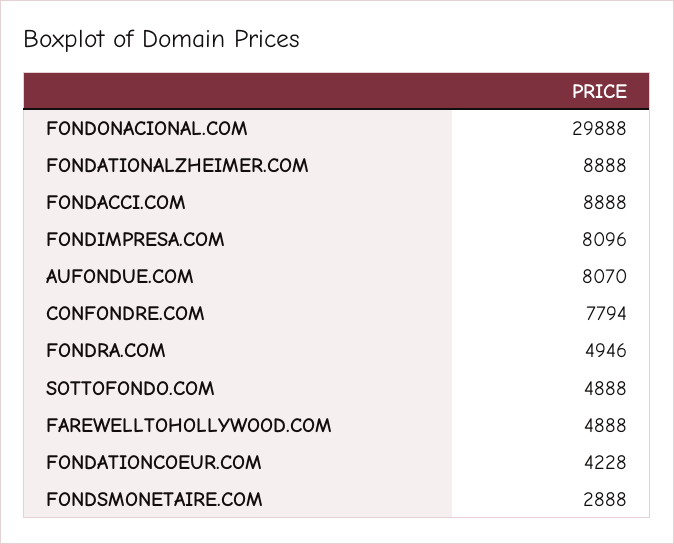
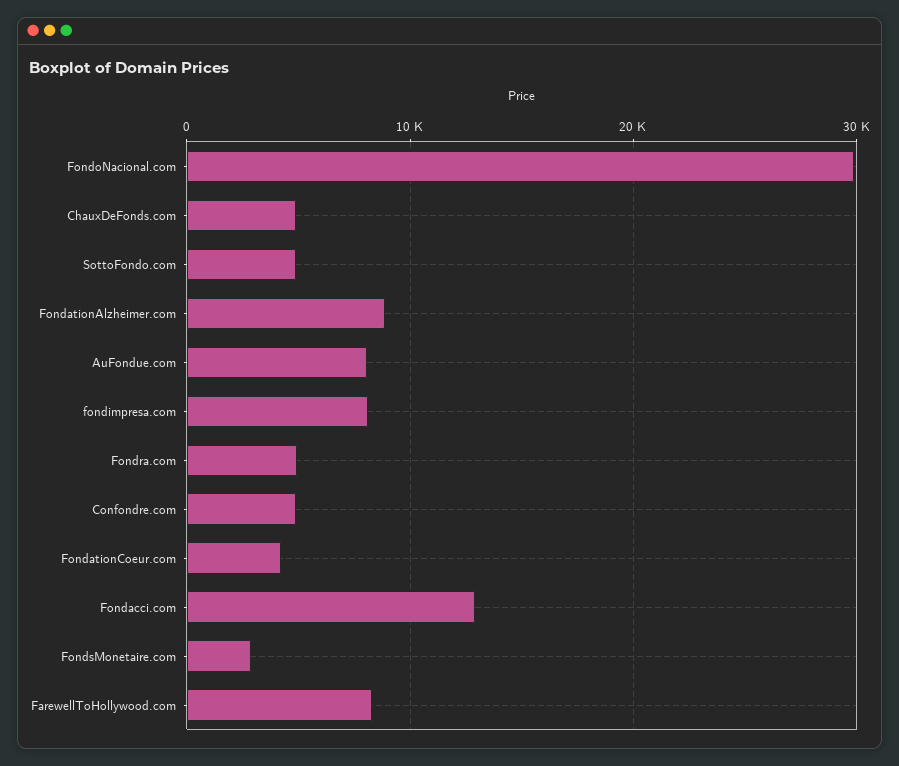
FONDACCI.COM: 8888 -> 13000
CONFONDRE.COM: 7794 -> 5000
FAREWELLTOHOLLYWOOD.COM: 4888 -> 8000
ChauxDeFonds.com: none -> 5000

